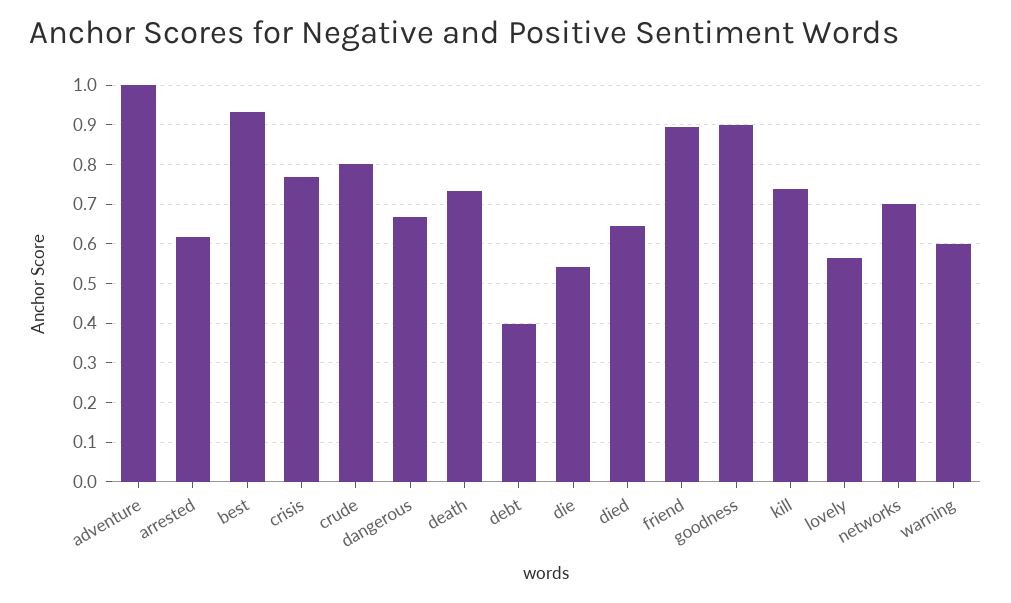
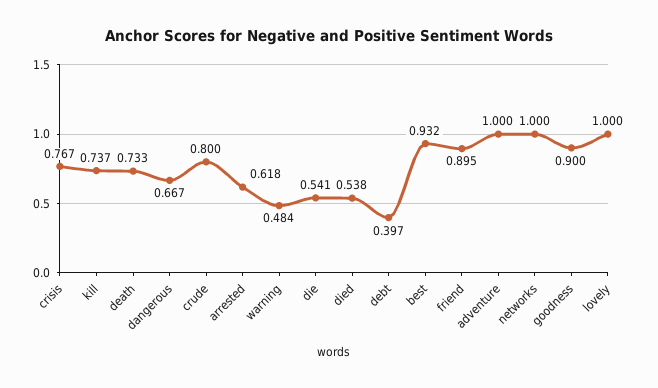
died: 0.64 -> 0.538
lovely: 0.56 -> 1
networks: 0.7 -> 1
warning: 0.6 -> 0.484

